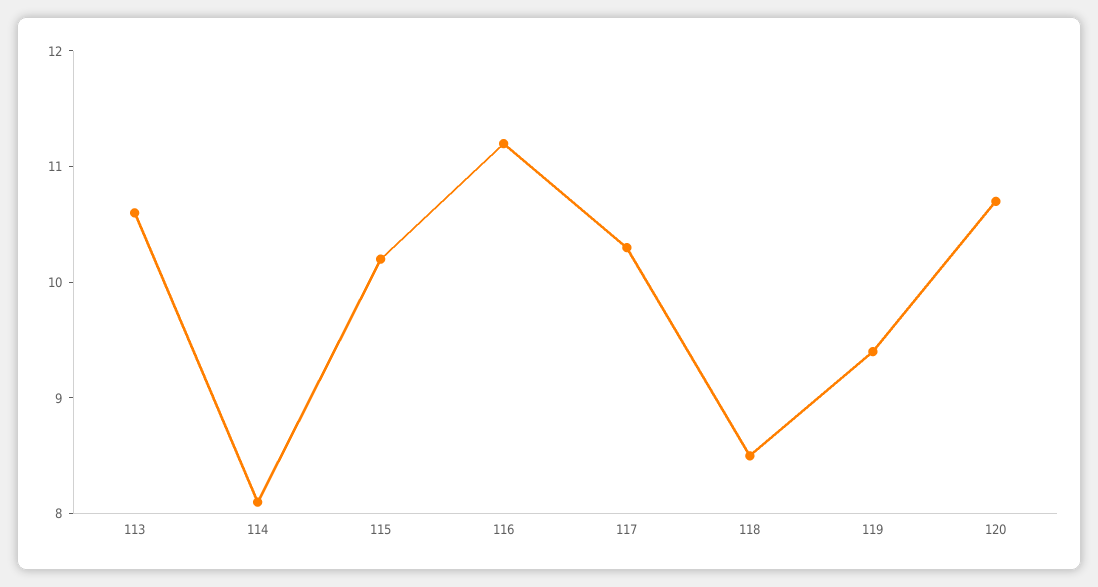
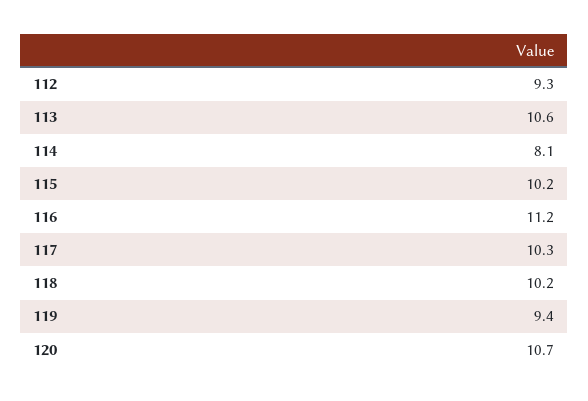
118: 8.5 -> 10.2
112: none -> 9.3

